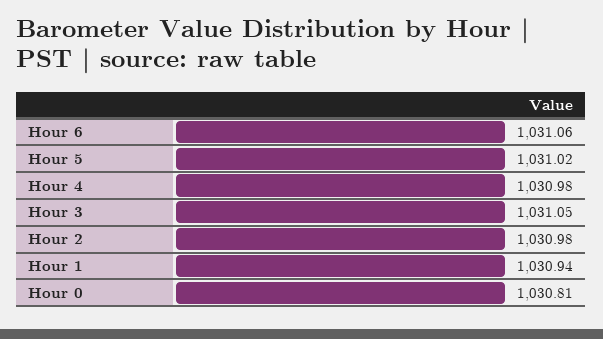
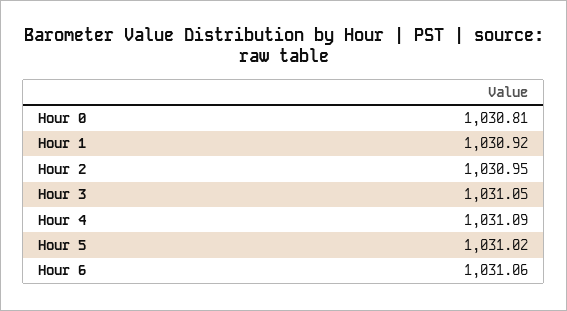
Hour 4: 1030.98 -> 1031.09
Hour 2: 1030.98 -> 1030.95
Hour 1: 1030.94 -> 1030.92

